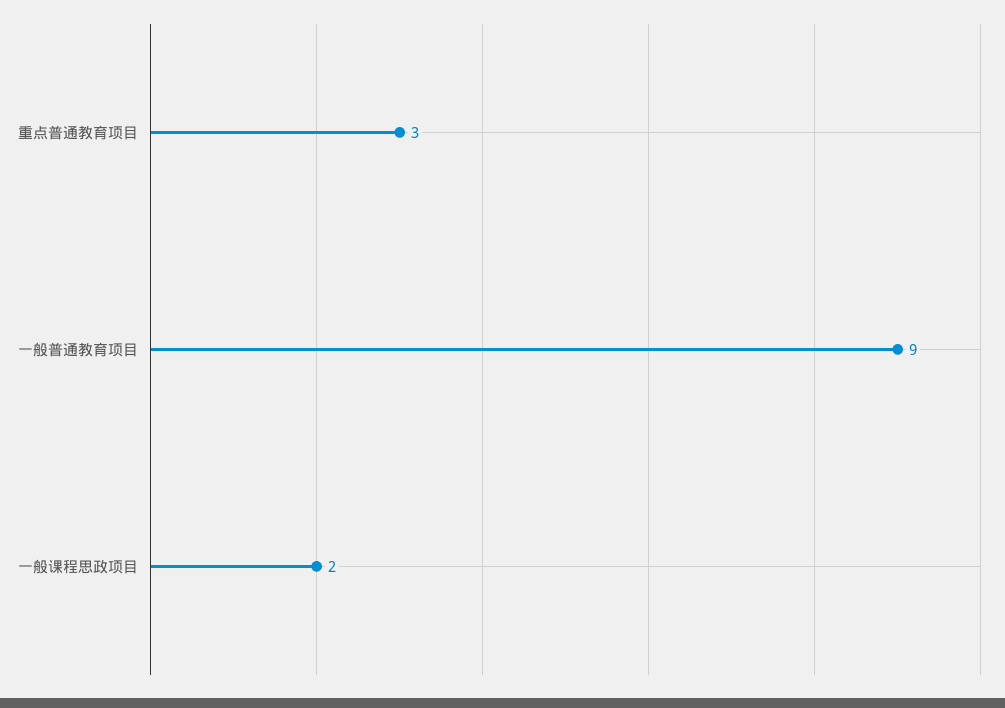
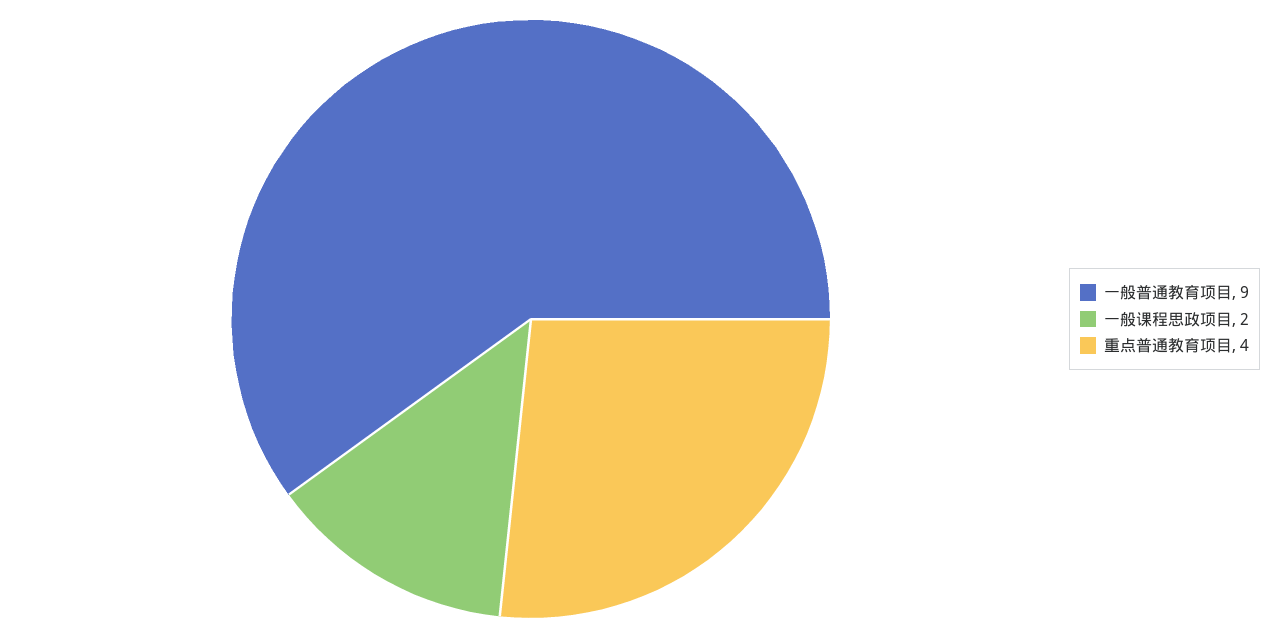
重点普通教育项目: 3 -> 4

